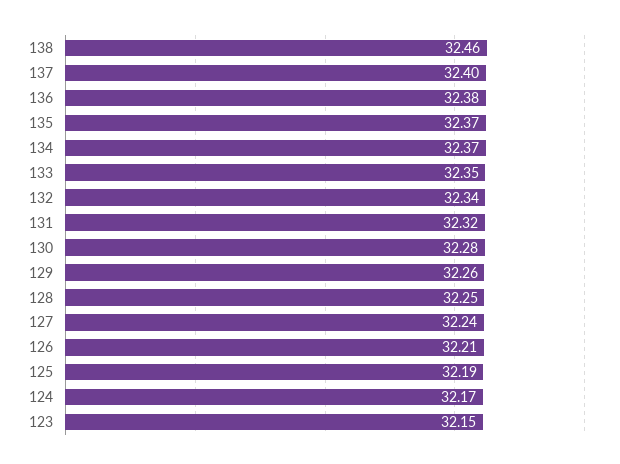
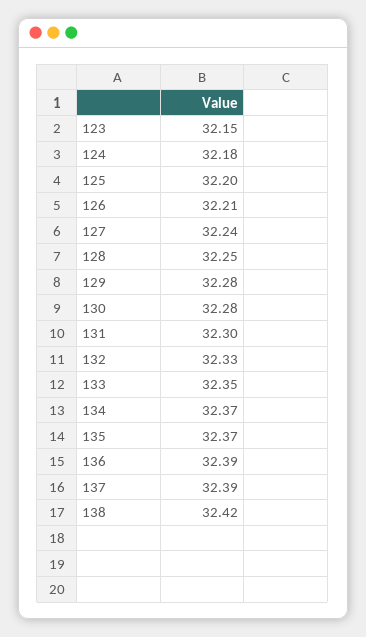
138: 32.46 -> 32.42
137: 32.4 -> 32.39
136: 32.38 -> 32.39
132: 32.34 -> 32.33
131: 32.32 -> 32.3
129: 32.26 -> 32.28
125: 32.19 -> 32.2
124: 32.17 -> 32.18

